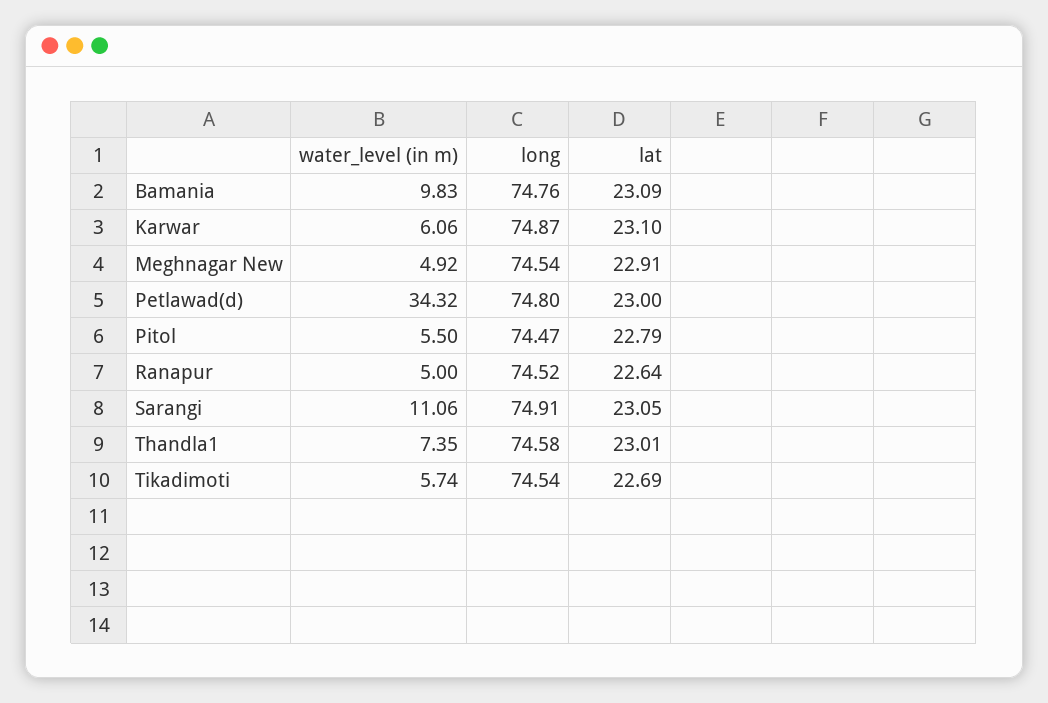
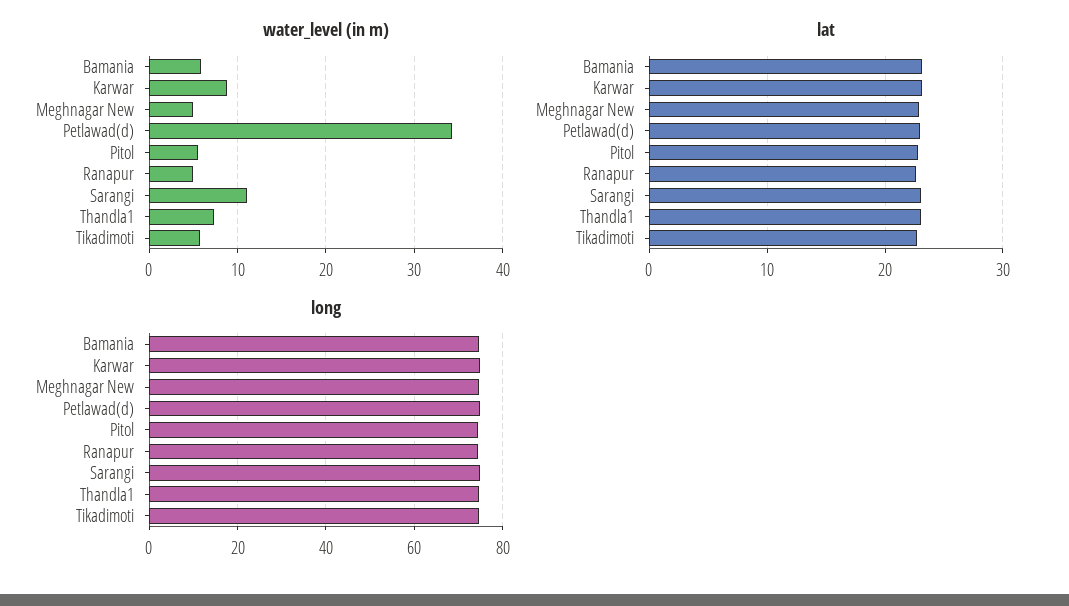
water_level (in m), Bamania: 9.83 -> 6
water_level (in m), Karwar: 6.06 -> 9

